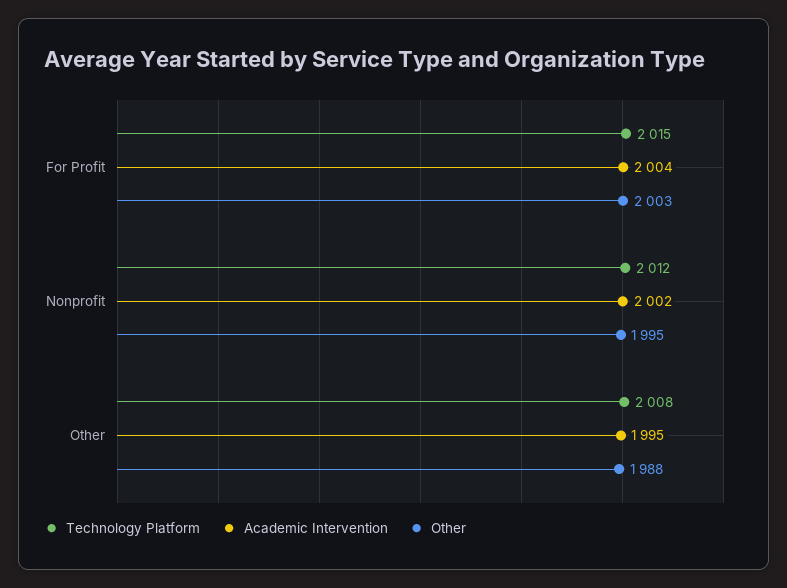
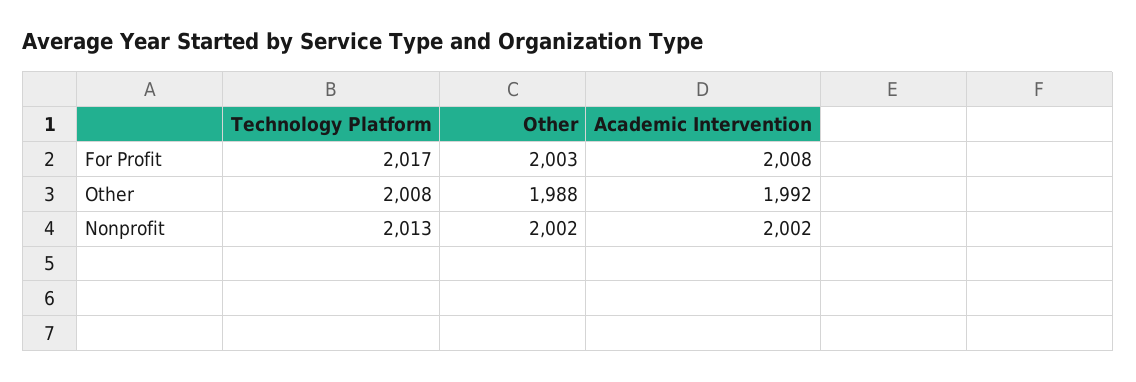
Technology Platform, For Profit: 2015 -> 2017
Academic Intervention, For Profit: 2004 -> 2008
Technology Platform, Nonprofit: 2012 -> 2013
Other, Nonprofit: 1995 -> 2002
Academic Intervention, Other: 1995 -> 1992

